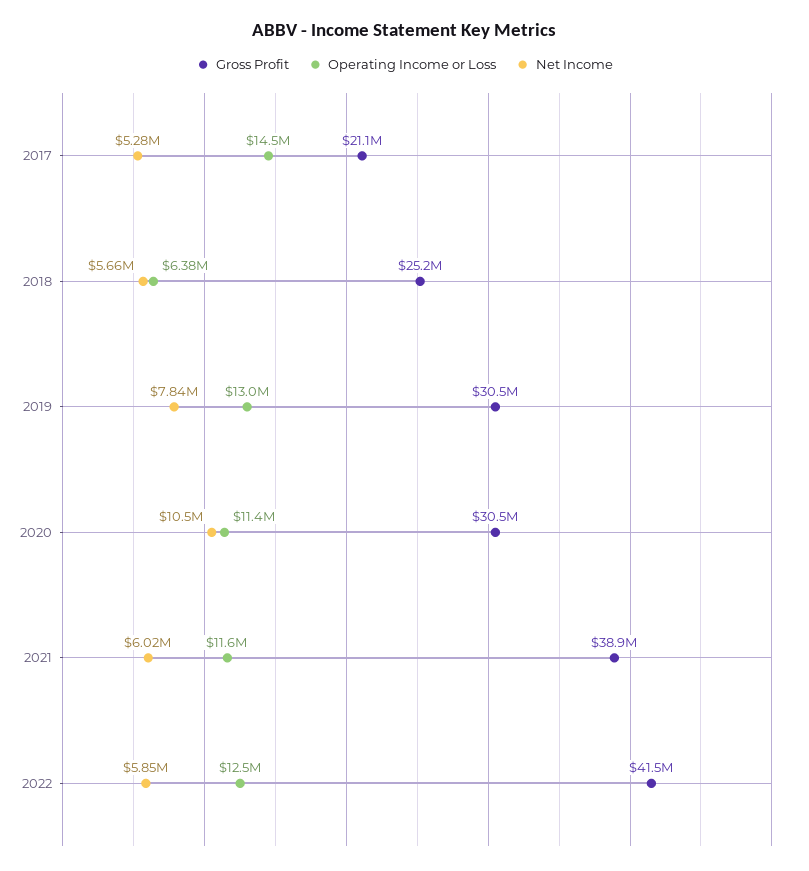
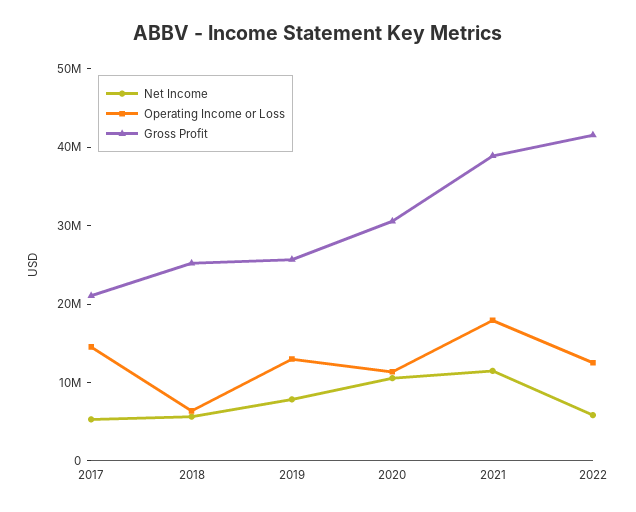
Gross Profit, 2019: 30500000 -> 26000000
Operating Income or Loss, 2021: 11600000 -> 18000000
Net Income, 2021: 6020000 -> 12000000

